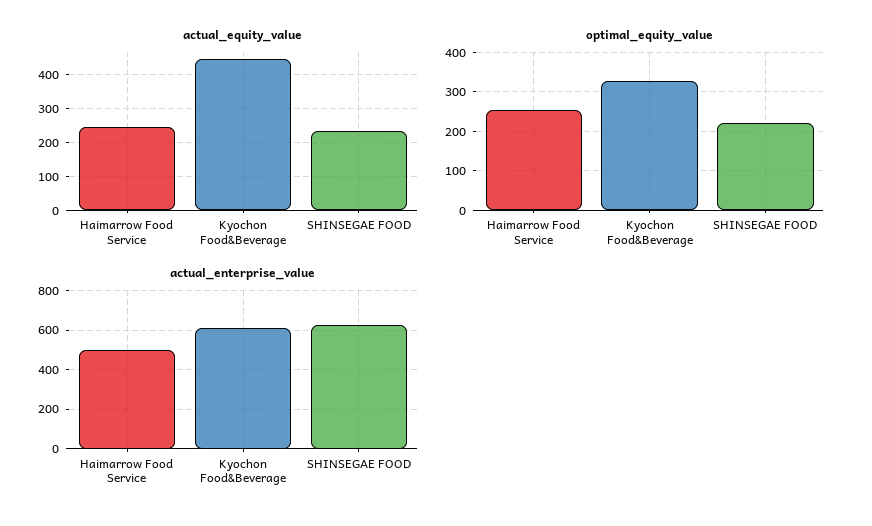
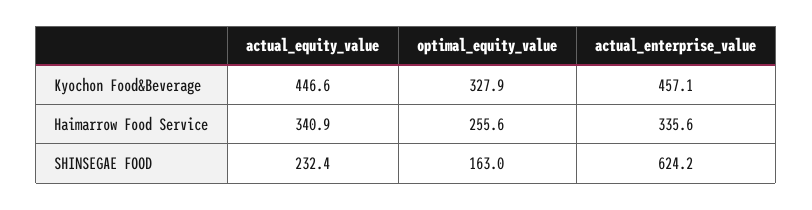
actual_equity_value, Haimarrow Food Service: 240 -> 340.9
optimal_equity_value, SHINSEGAE FOOD: 220 -> 163
actual_enterprise_value, Haimarrow Food Service: 500 -> 335.6
actual_enterprise_value, Kyochon Food&Beverage: 600 -> 457.1

